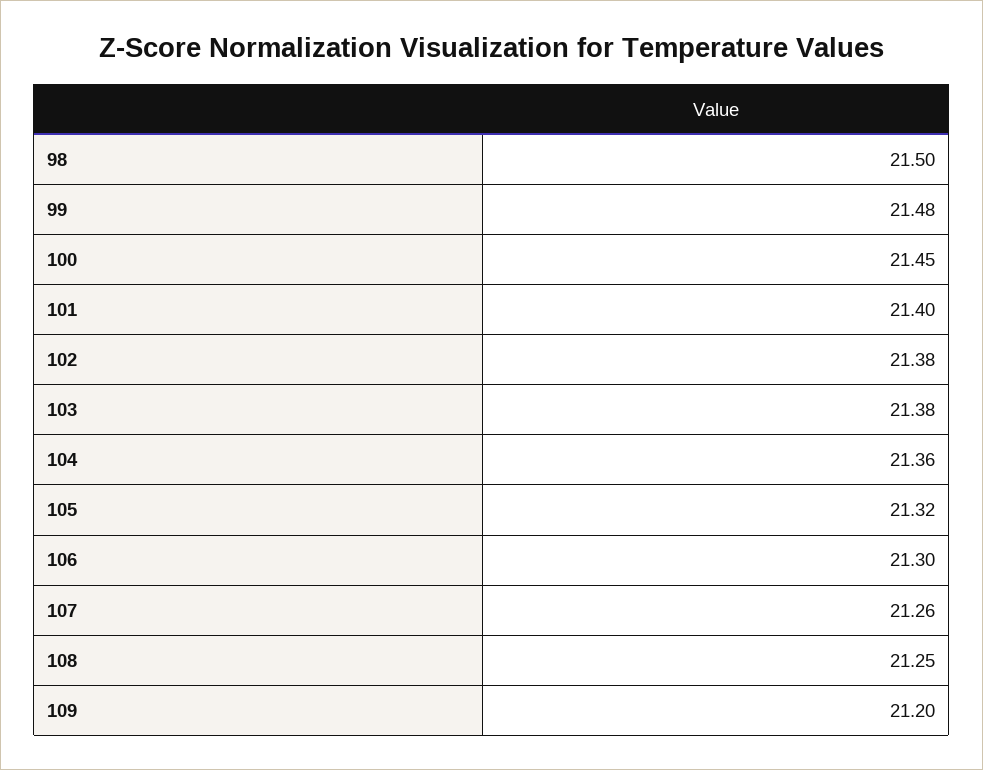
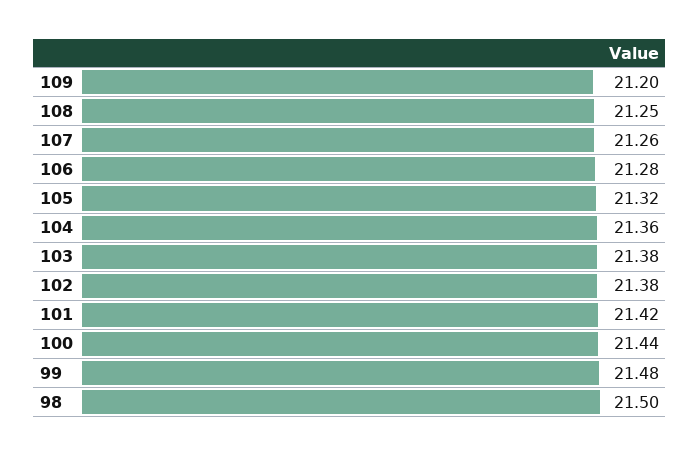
100: 21.45 -> 21.44
101: 21.4 -> 21.42
106: 21.3 -> 21.28

